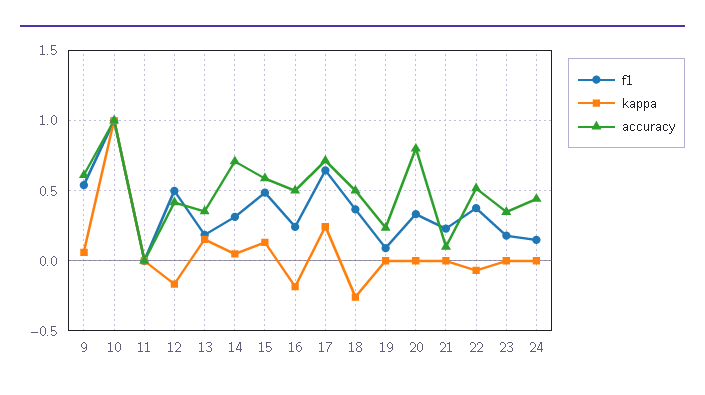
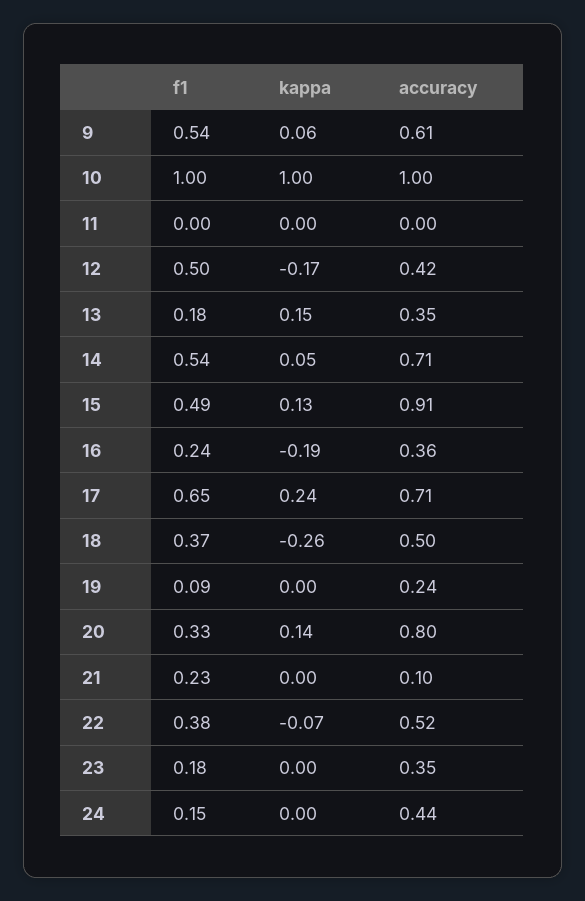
f1, 14: 0.3 -> 0.54
accuracy, 15: 0.6 -> 0.91
accuracy, 16: 0.5 -> 0.36
kappa, 20: 0 -> 0.14

